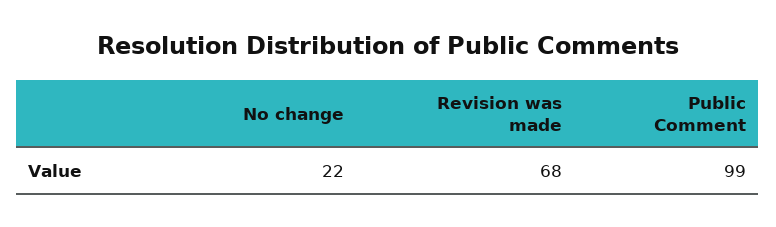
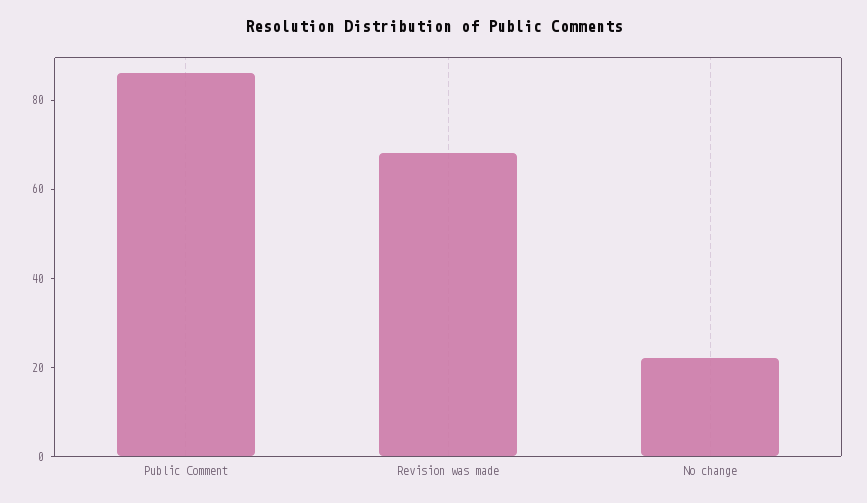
Public Comment: 99 -> 85

